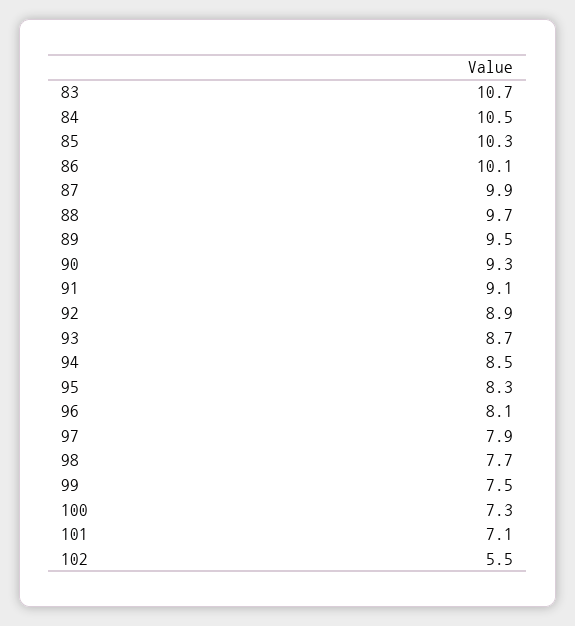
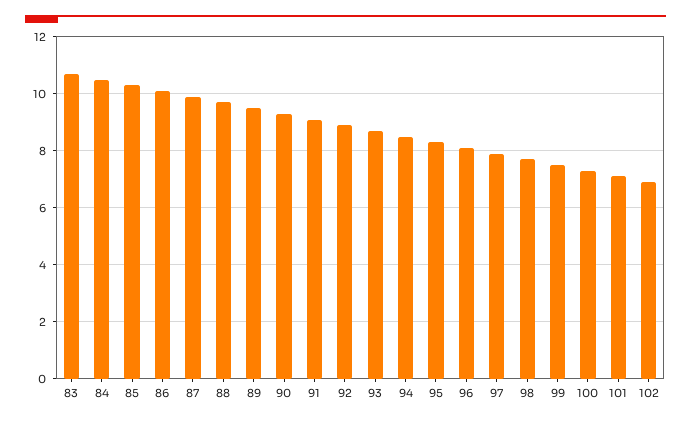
102: 5.5 -> 7

